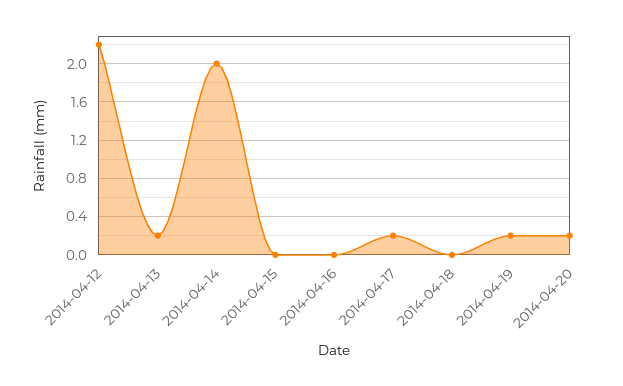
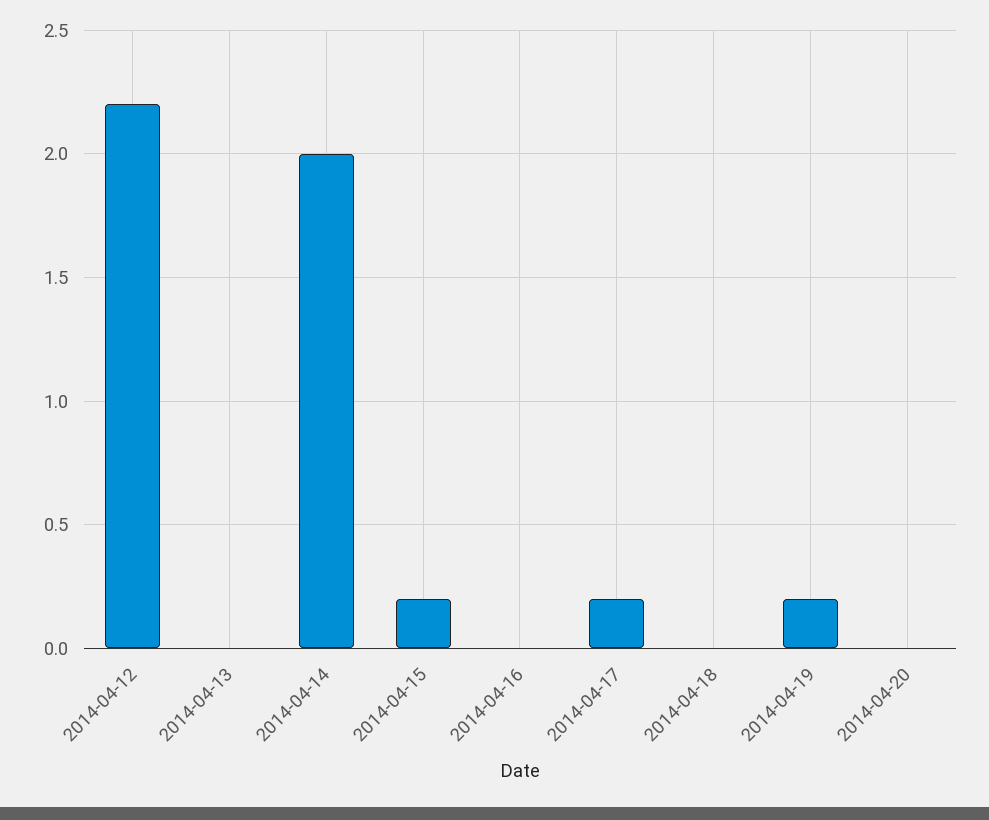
2014-04-13: 0.2 -> 0
2014-04-15: 0 -> 0.2
2014-04-20: 0.2 -> 0

